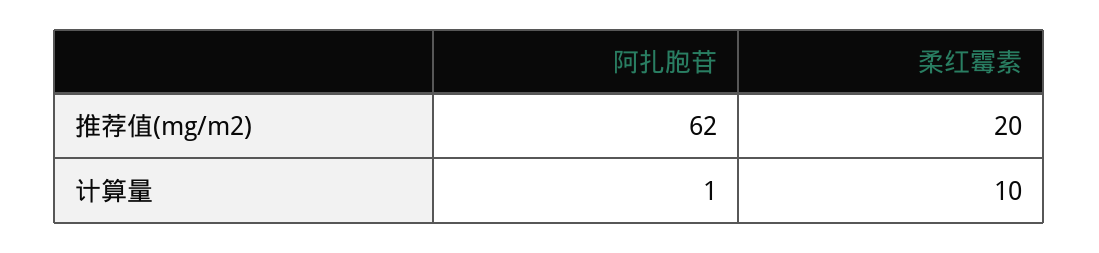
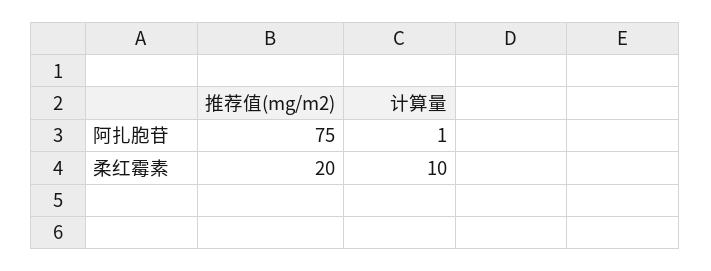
阿扎胞苷, 推荐值(mg/m2): 62 -> 75

